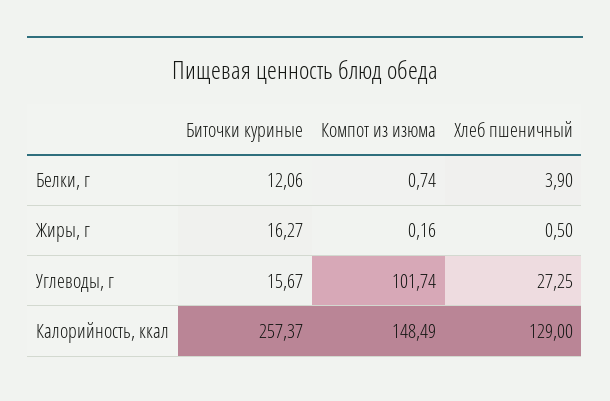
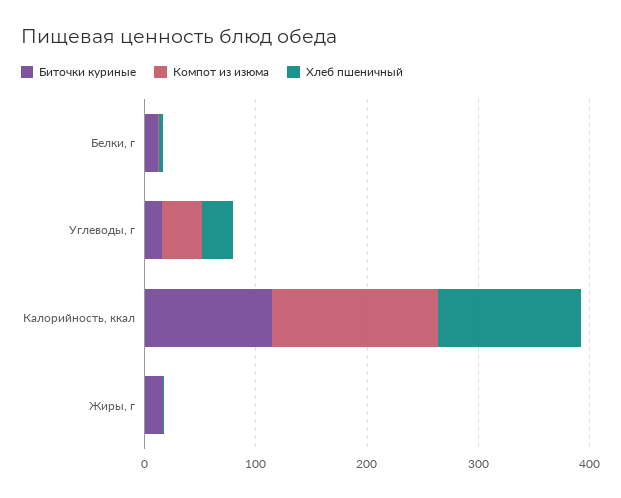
Компот из изюма, Углеводы, г: 101.74 -> 40
Биточки куриные, Калорийность, ккал: 257.37 -> 120

